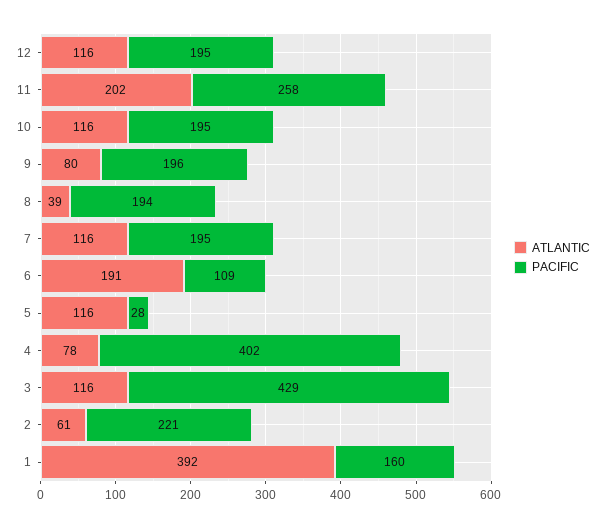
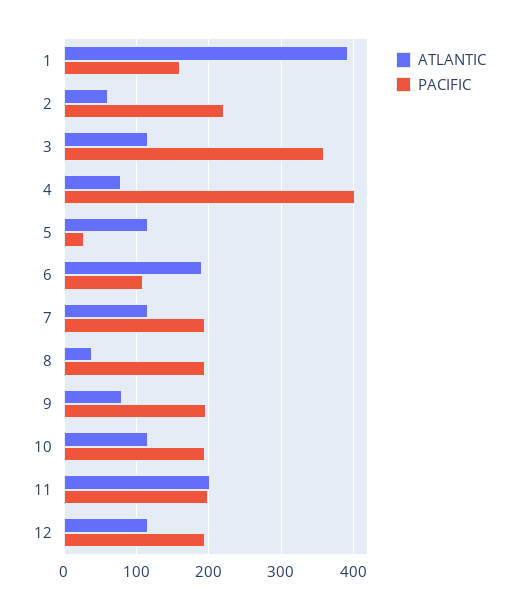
PACIFIC, 11: 258 -> 200
PACIFIC, 3: 429 -> 360

